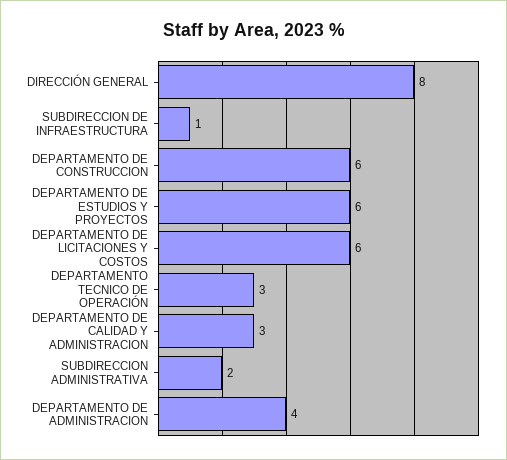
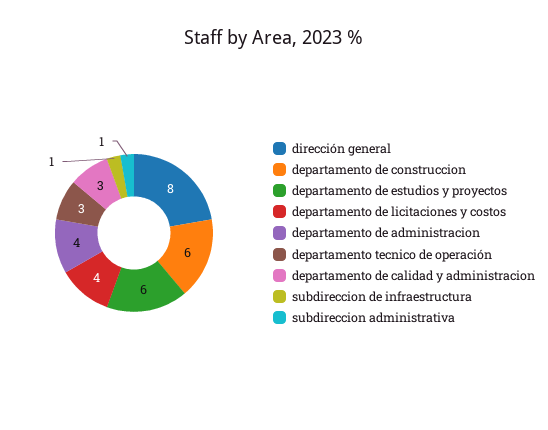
DEPARTAMENTO DE LICITACIONES Y COSTOS: 6 -> 4
SUBDIRECCION ADMINISTRATIVA: 2 -> 1

